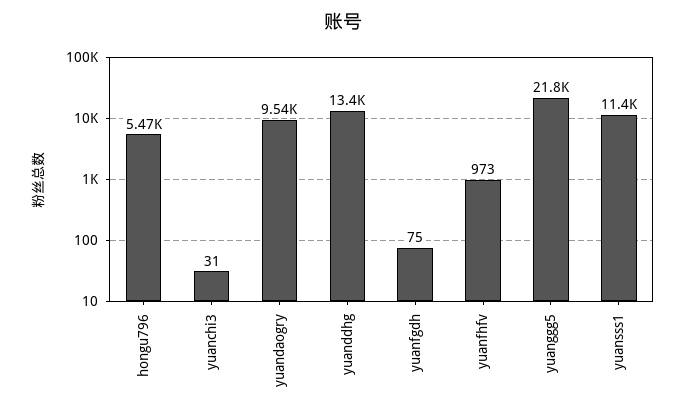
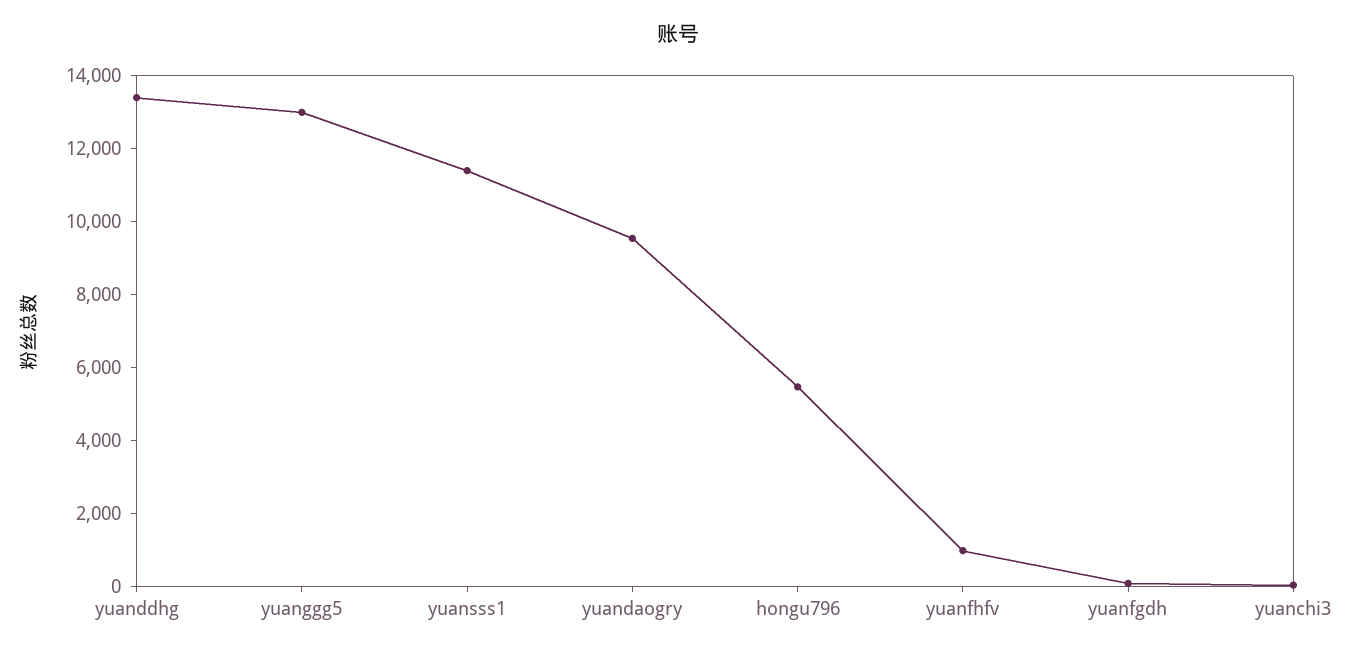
yuanggg5: 21800 -> 13000

